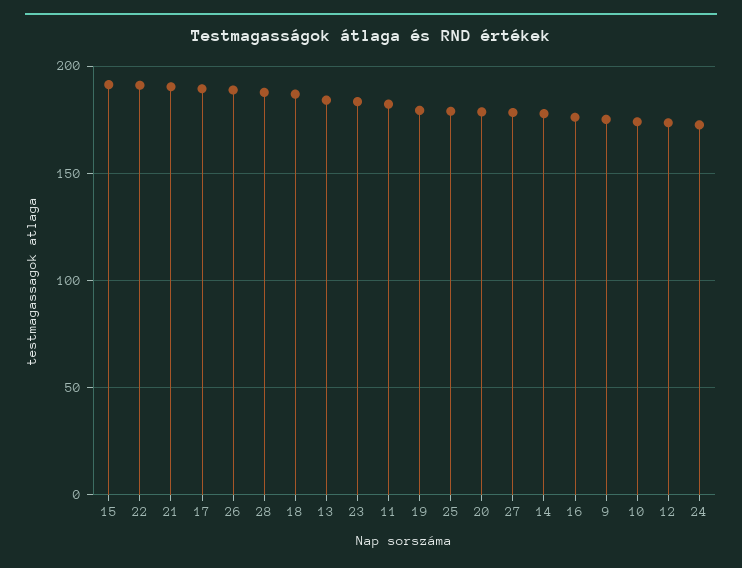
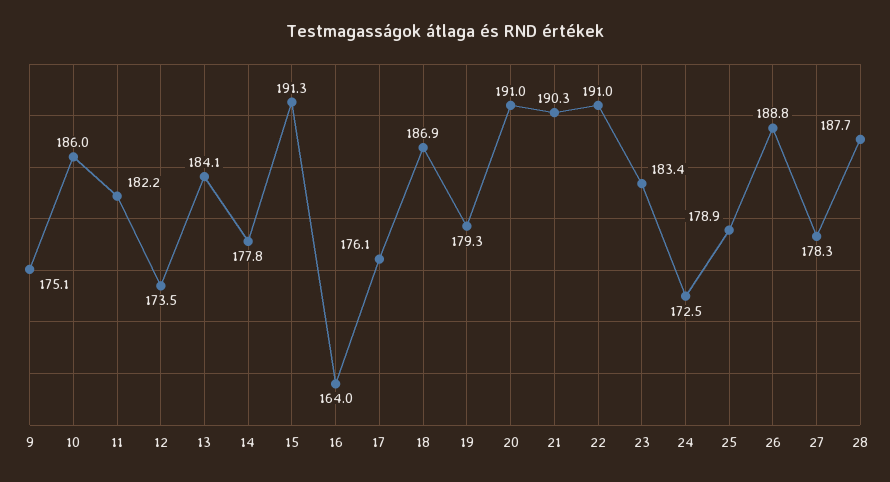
17: 190 -> 176.1
20: 180 -> 191
16: 175 -> 164
10: 175 -> 186

